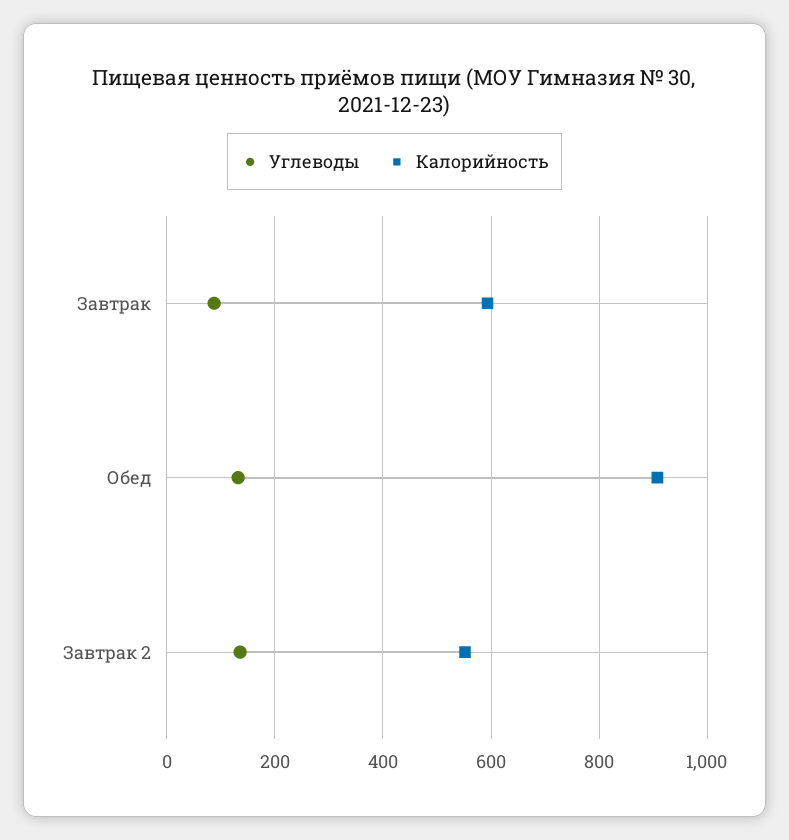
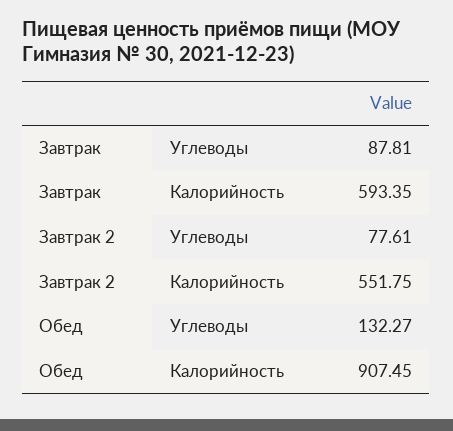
Углеводы, Завтрак 2: 140 -> 77.61

